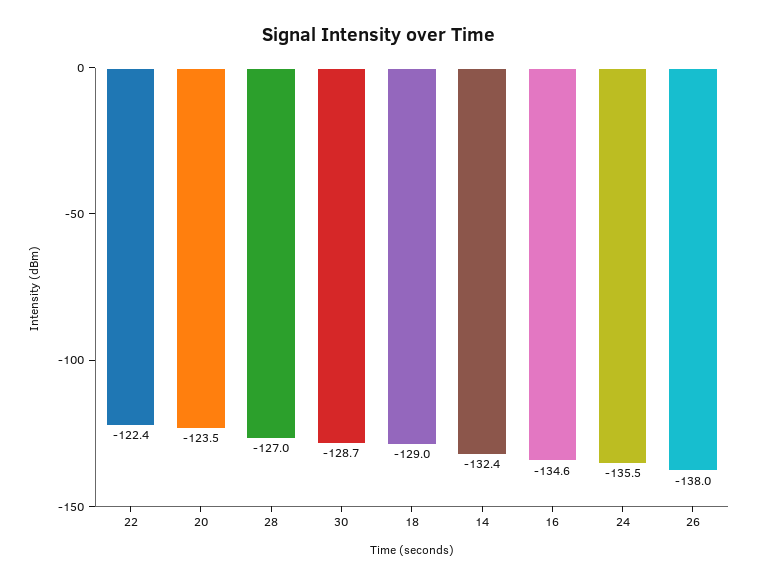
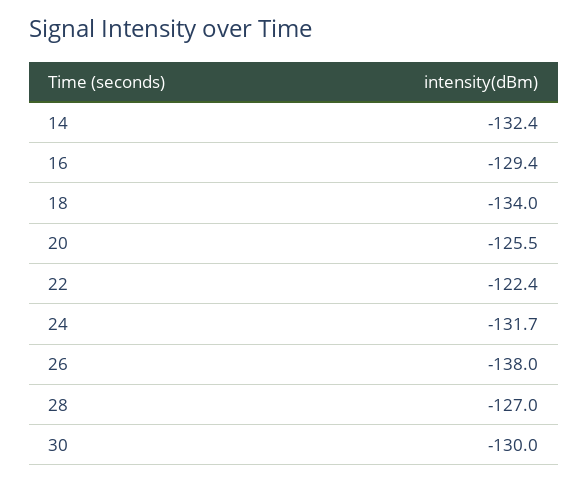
20: -123.5 -> -125.5
30: -128.7 -> -130
18: -129 -> -134
16: -134.6 -> -129.4
24: -135.5 -> -131.7

